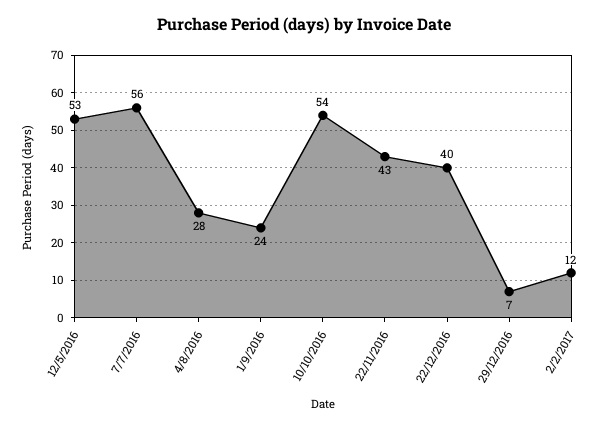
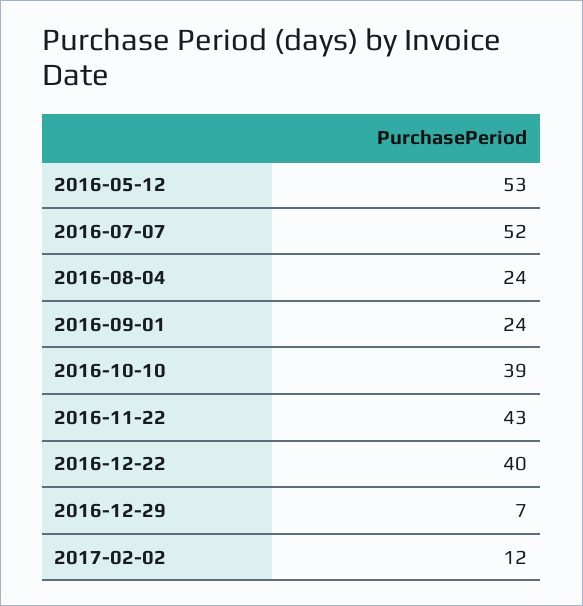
7/7/2016: 56 -> 52
4/8/2016: 28 -> 24
10/10/2016: 54 -> 39

